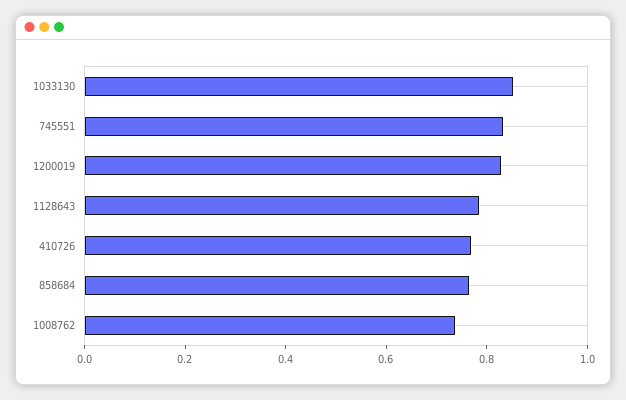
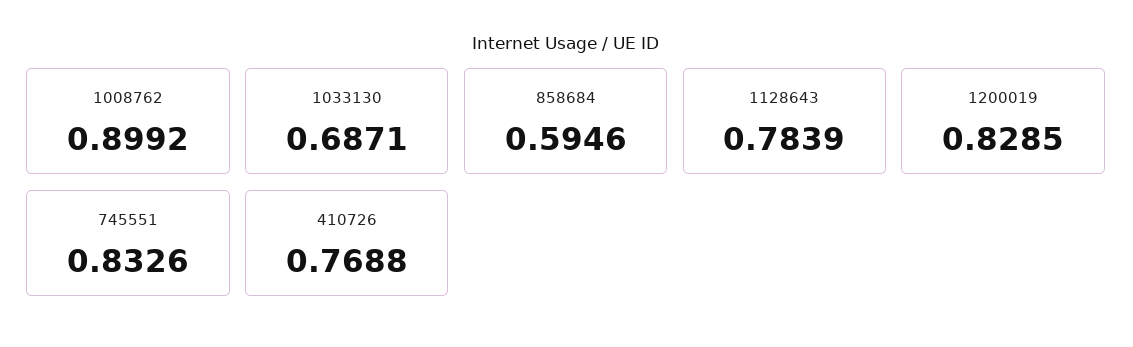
1033130: 0.85 -> 0.6871
858684: 0.75 -> 0.5946
1008762: 0.75 -> 0.8992

